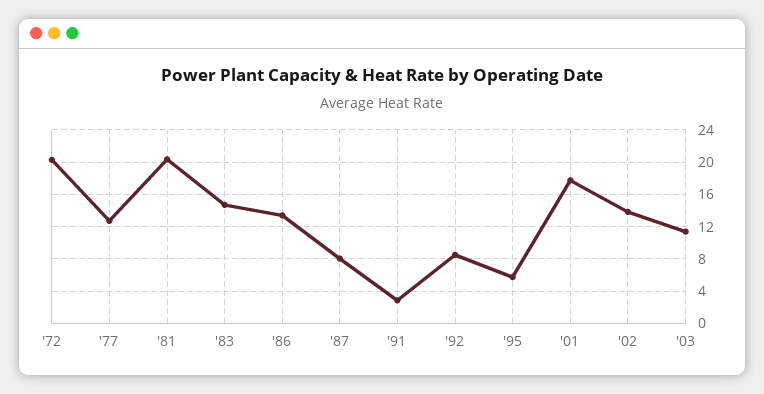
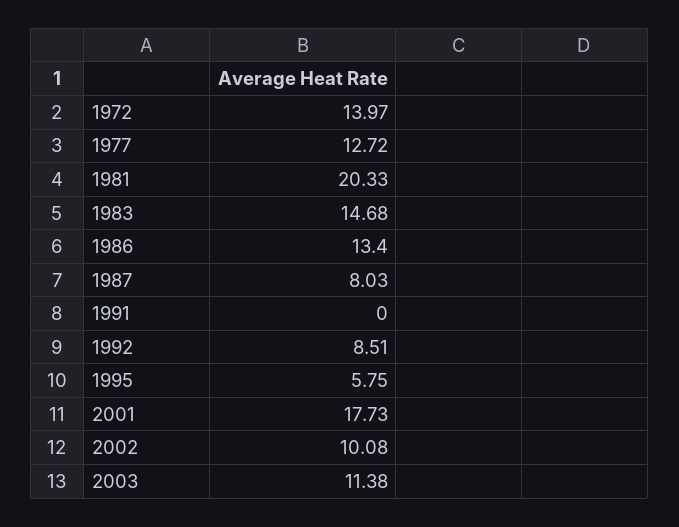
'72: 20 -> 13.97
'91: 3 -> 0
'02: 14 -> 10.08

